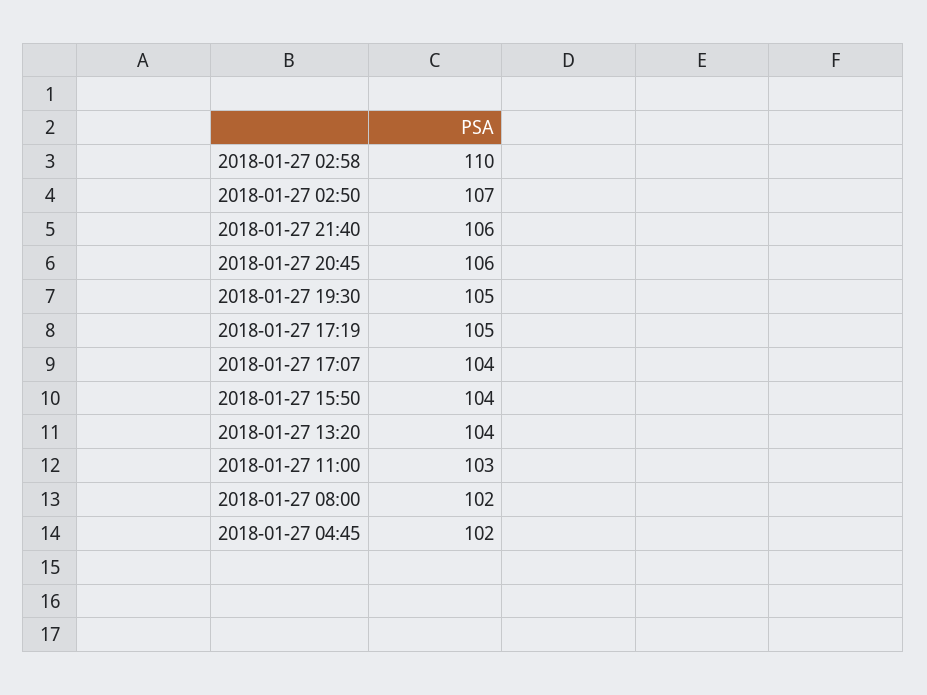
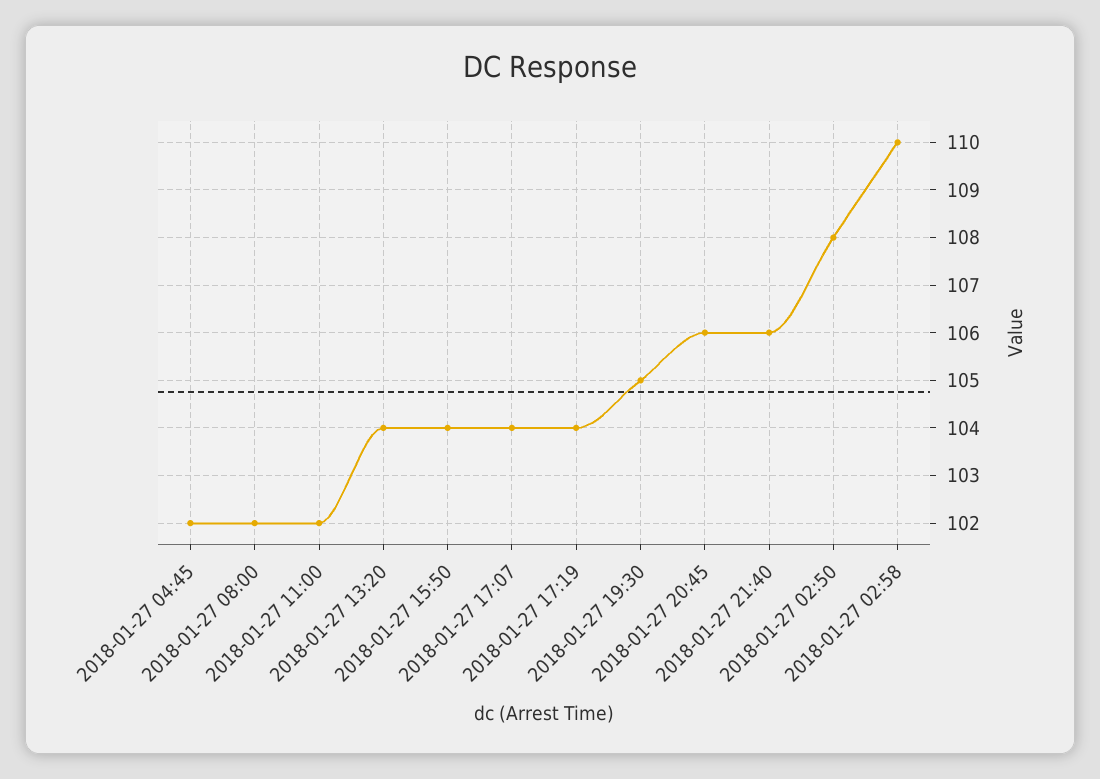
2018-01-27 02:50: 107 -> 108
2018-01-27 17:19: 105 -> 104
2018-01-27 11:00: 103 -> 102

